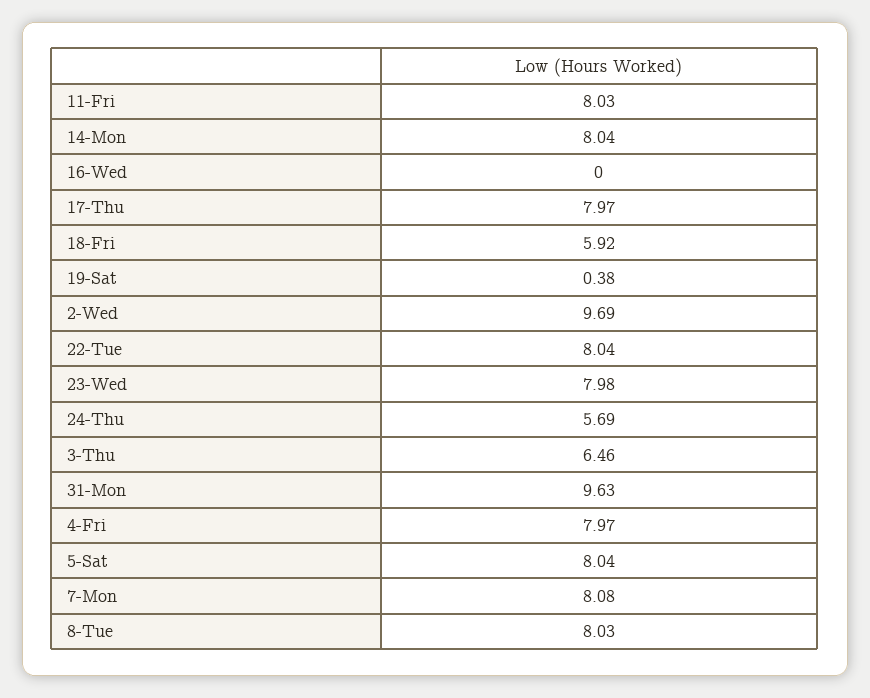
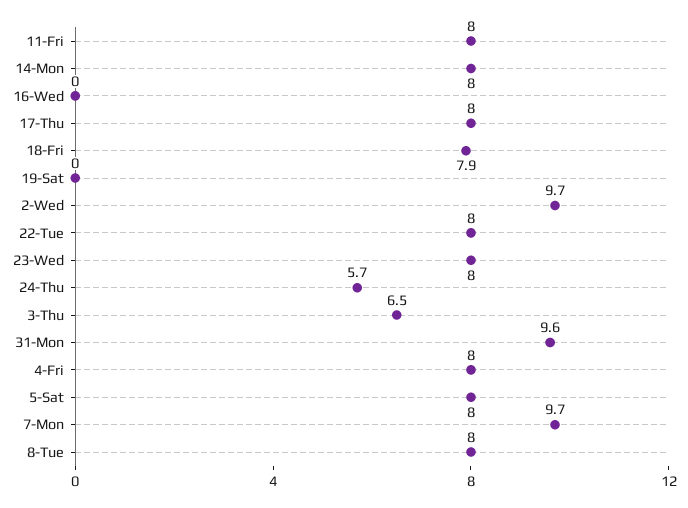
18-Fri: 5.92 -> 7.9
19-Sat: 0.38 -> 0
7-Mon: 8.08 -> 9.7

